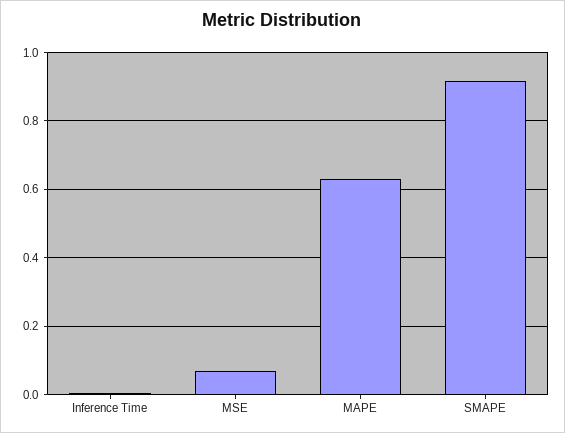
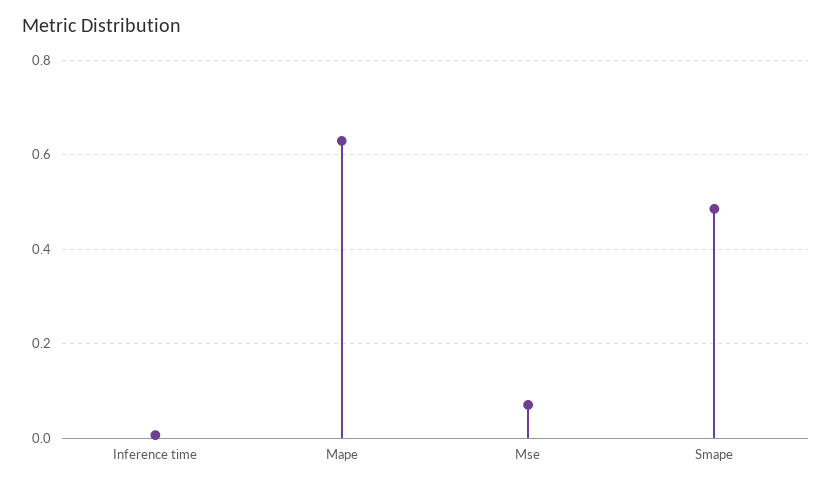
SMAPE: 0.92 -> 0.48

